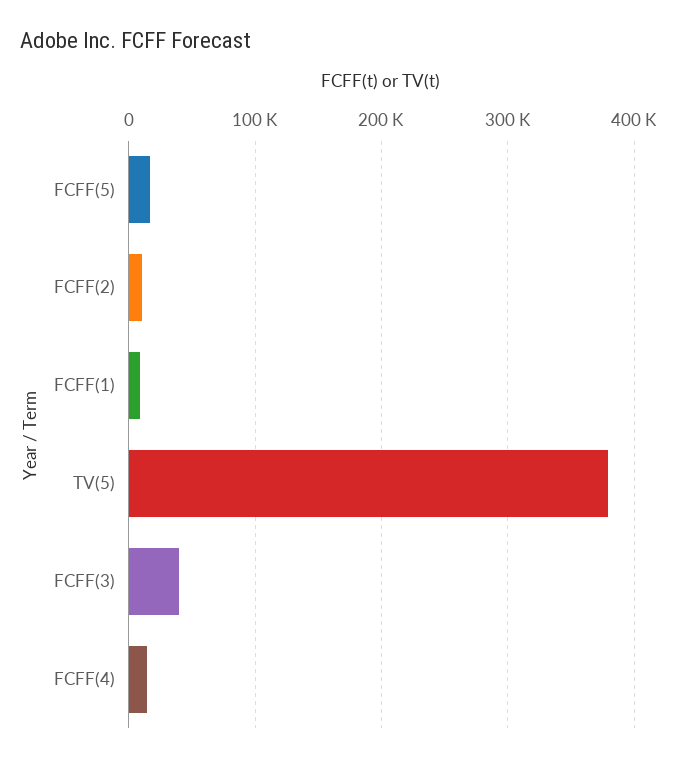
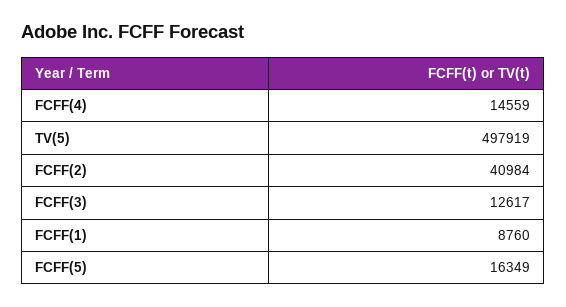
FCFF(2): 10000 -> 40984
TV(5): 380000 -> 497919
FCFF(3): 40000 -> 12617

